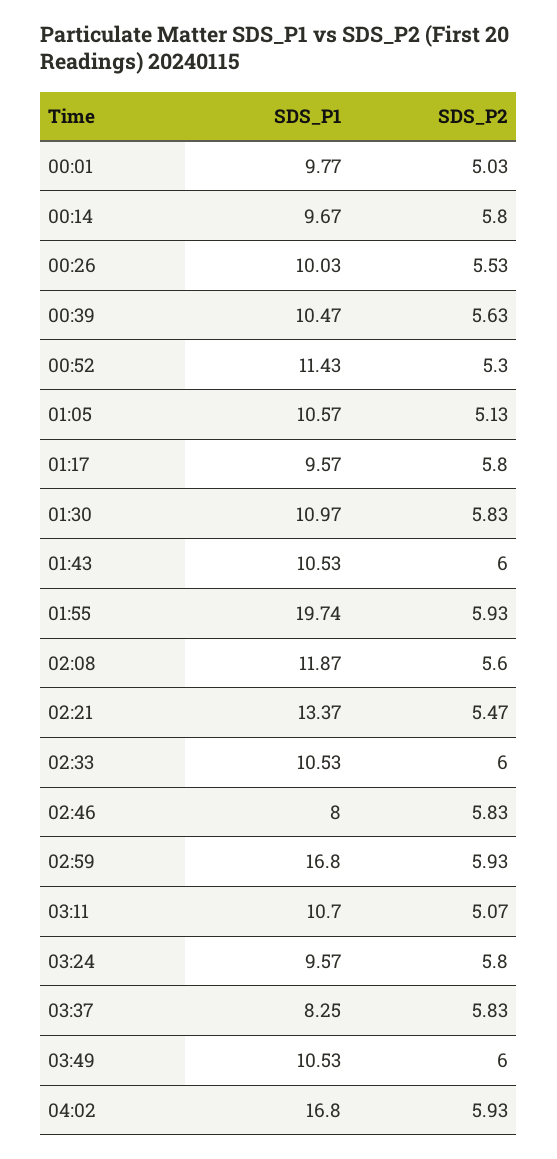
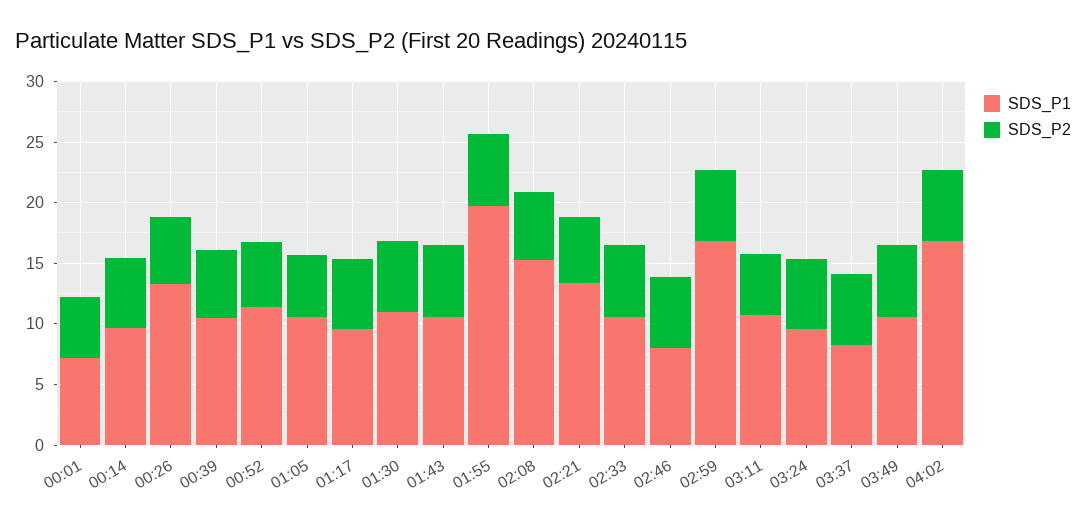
SDS_P1, 00:01: 9.77 -> 7
SDS_P1, 00:26: 10.03 -> 13
SDS_P1, 02:08: 11.87 -> 15

